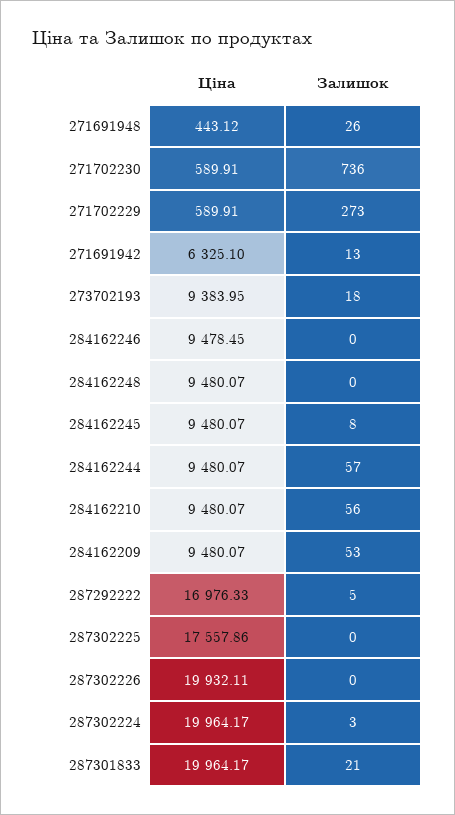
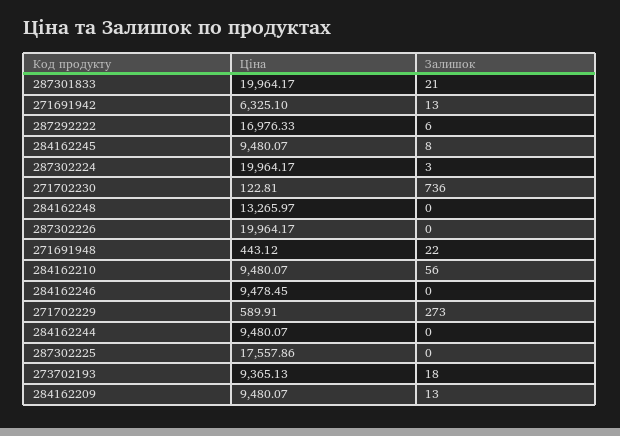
Залишок, 271691948: 26 -> 22
Ціна, 271702230: 589.91 -> 122.81
Ціна, 273702193: 9383.95 -> 9365.13
Ціна, 284162248: 9480.07 -> 13265.97
Залишок, 284162244: 57 -> 0
Залишок, 284162209: 53 -> 13
Залишок, 287292222: 5 -> 6
Ціна, 287302226: 19932.11 -> 19964.17

